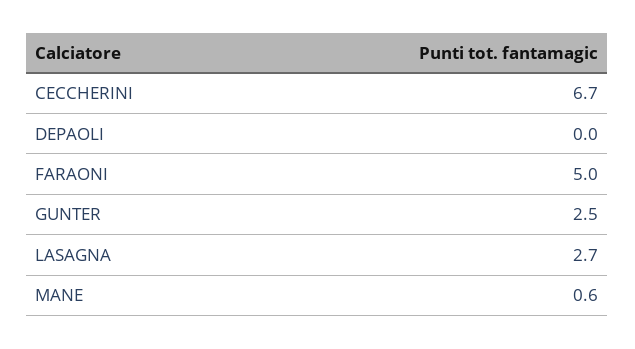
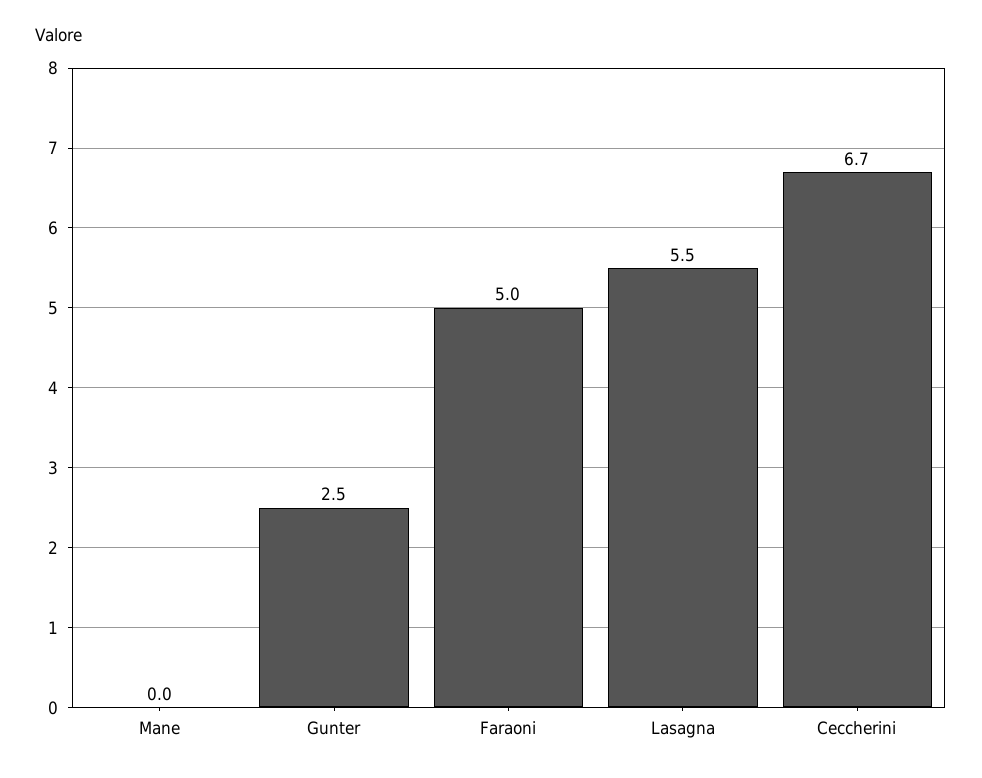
DEPAOLI: 0 -> none
LASAGNA: 2.7 -> 5.5
MANE: 0.6 -> 0

